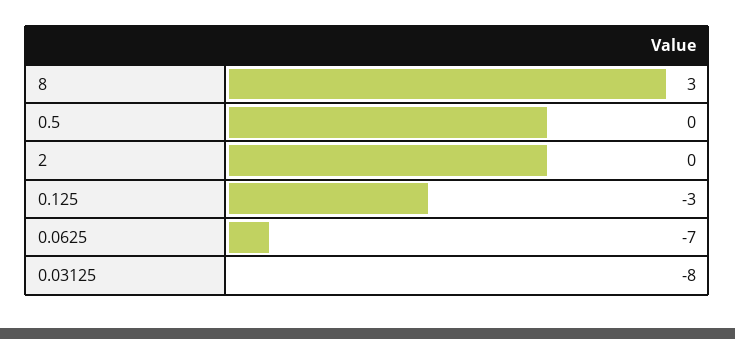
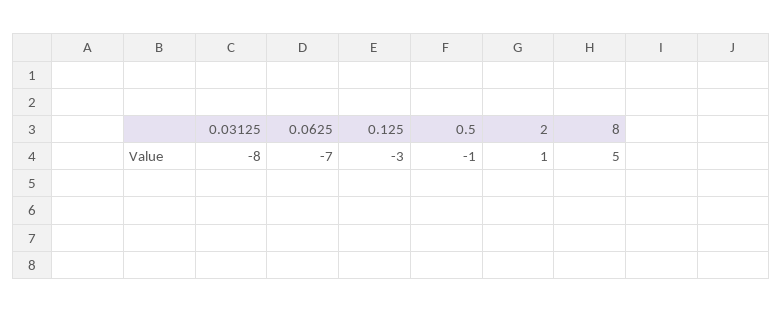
8: 3 -> 5
0.5: 0 -> -1
2: 0 -> 1

